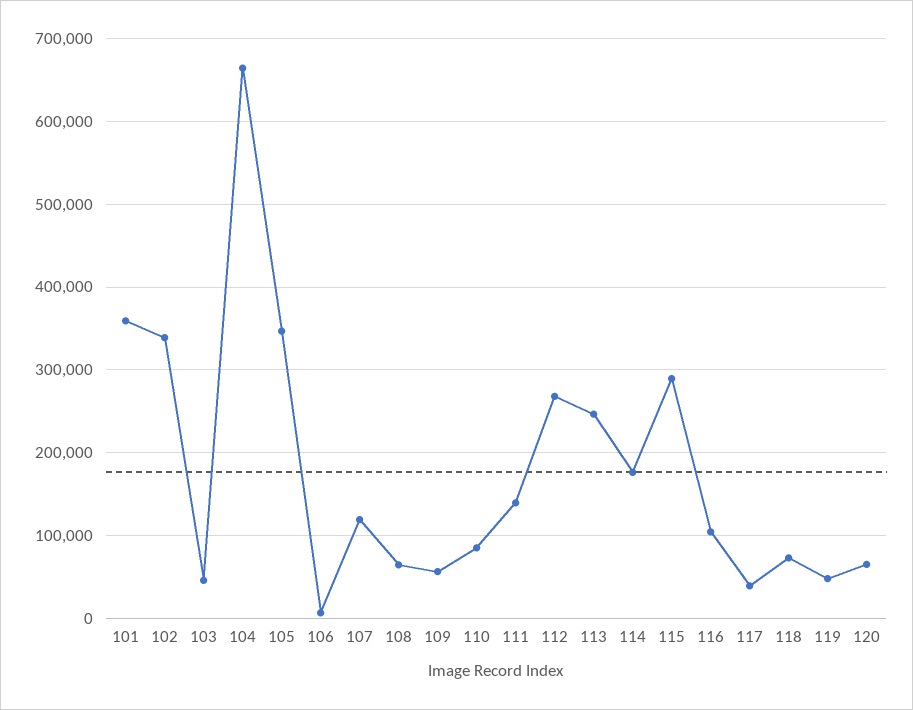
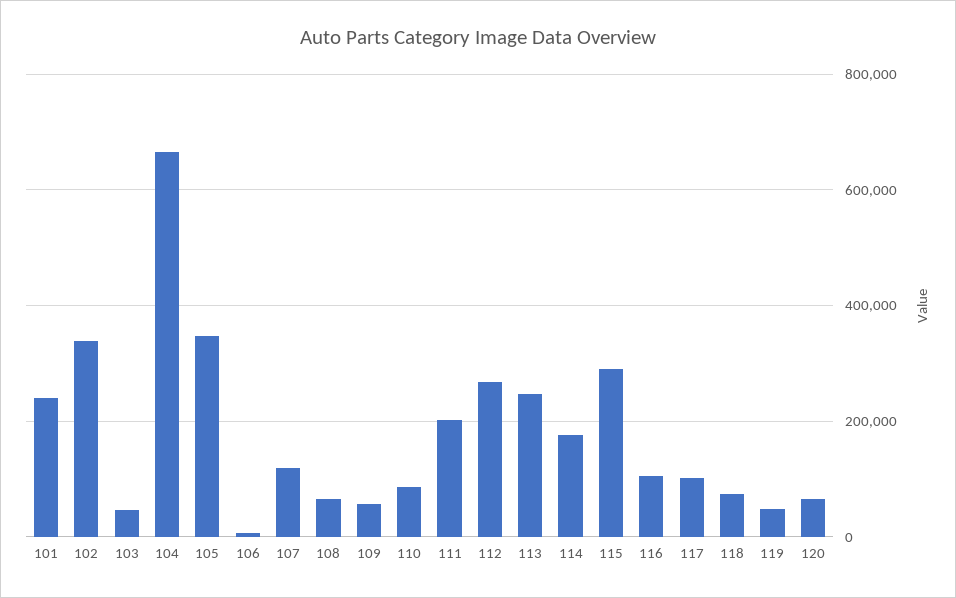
101: 360000 -> 240000
111: 140000 -> 200000
117: 40000 -> 100000

